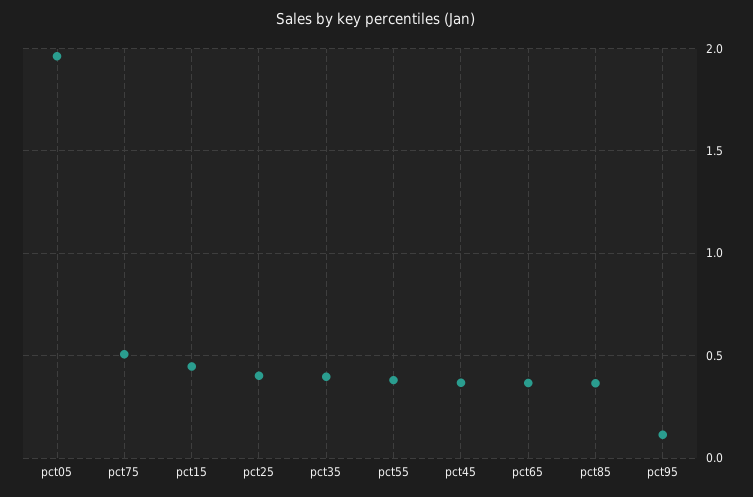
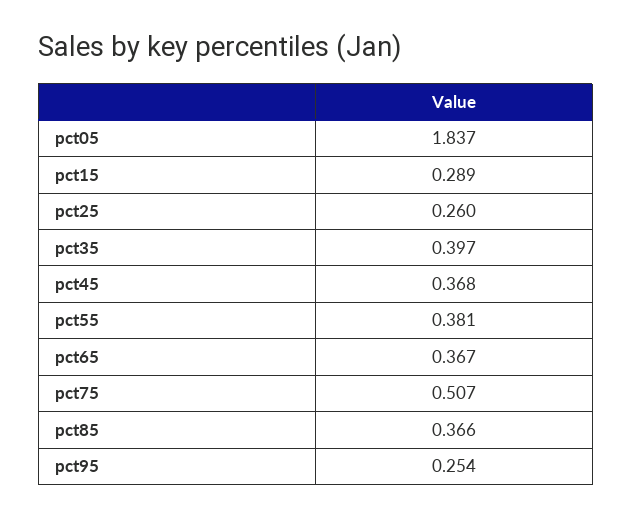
pct05: 1.95 -> 1.837
pct15: 0.45 -> 0.289
pct25: 0.4 -> 0.26
pct95: 0.1 -> 0.254

